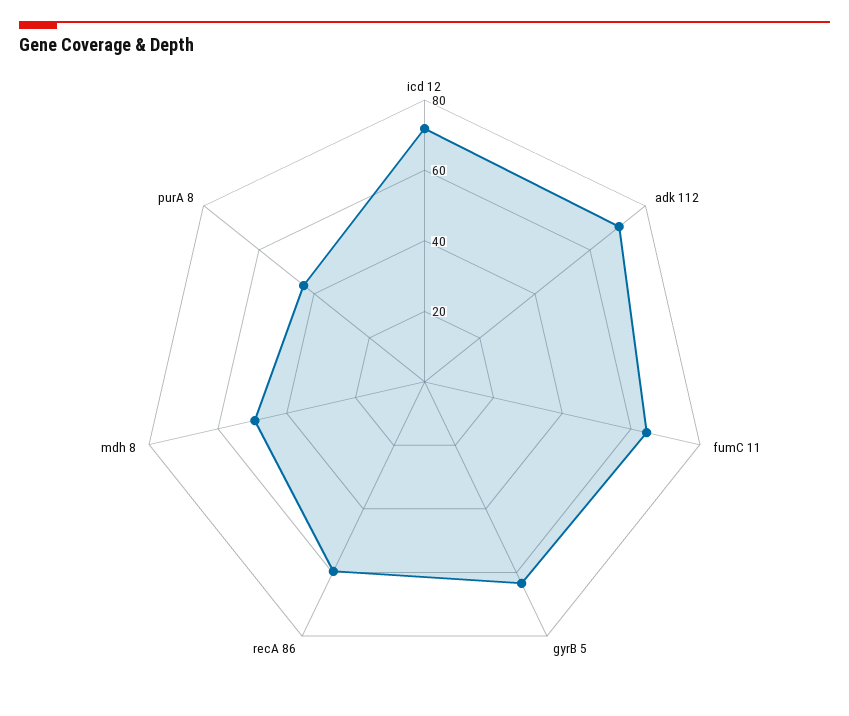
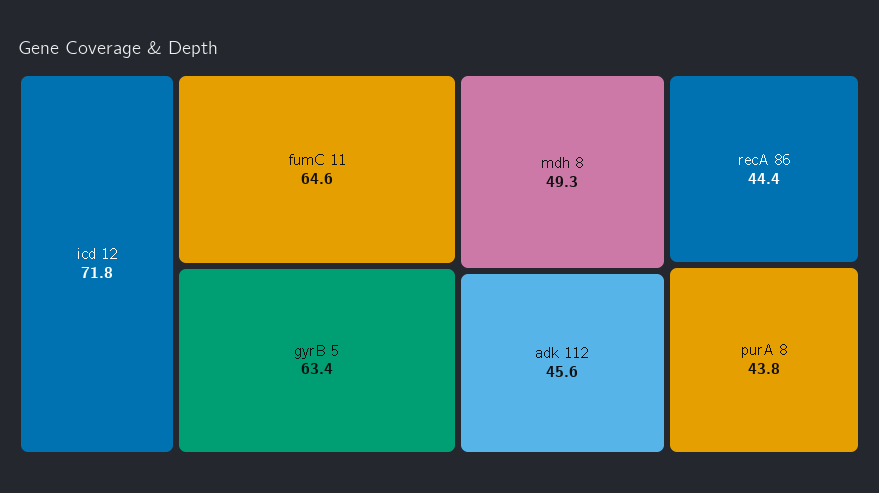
adk 112: 70 -> 45.6
recA 86: 60 -> 44.4

